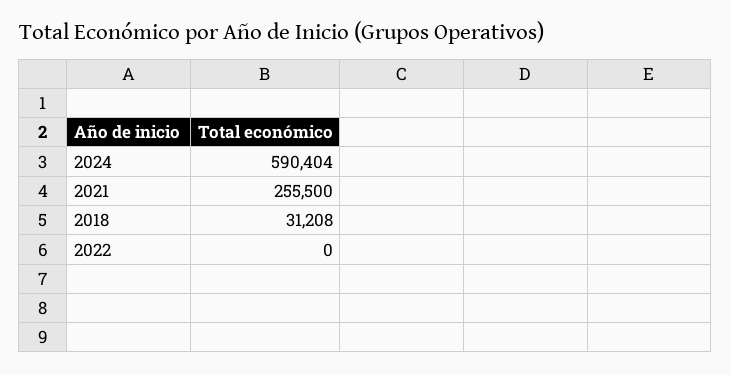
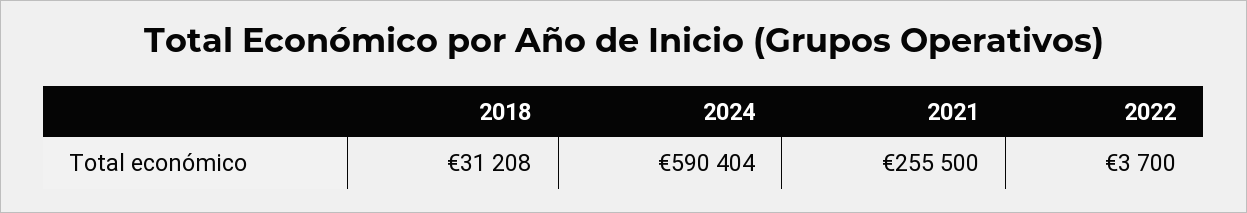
2022: 0 -> 3700

